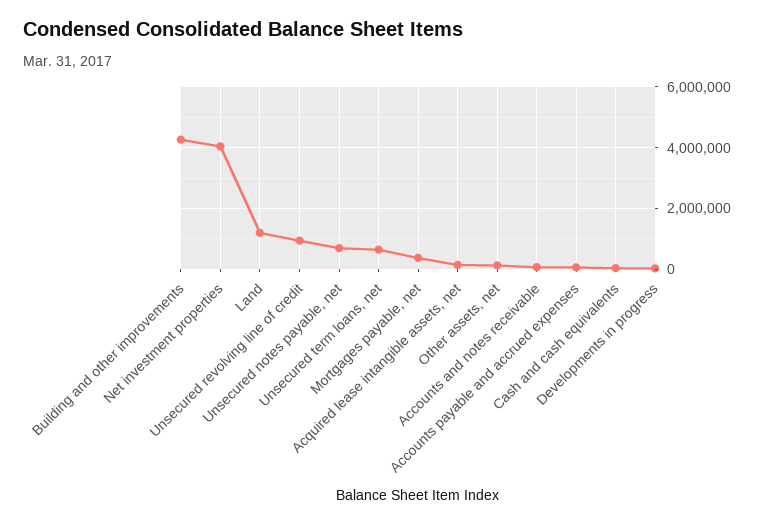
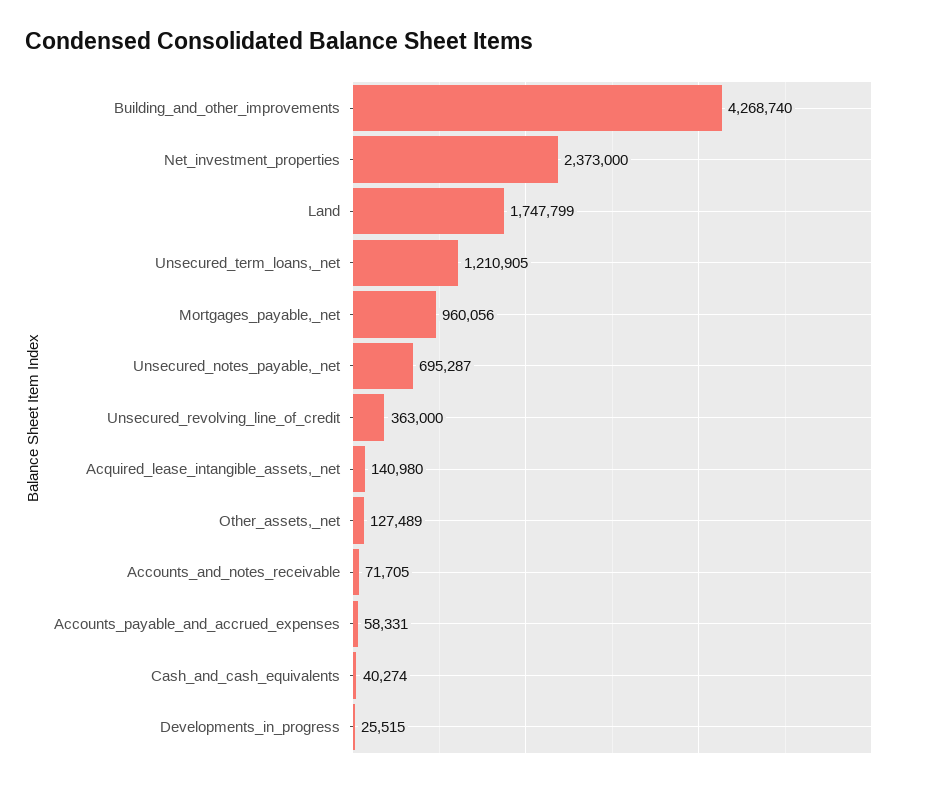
Net investment properties: 4000000 -> 2373000
Land: 1200000 -> 1747799
Unsecured revolving line of credit: 1000000 -> 363000
Unsecured term loans, net: 600000 -> 1210905
Mortgages payable, net: 400000 -> 960056

